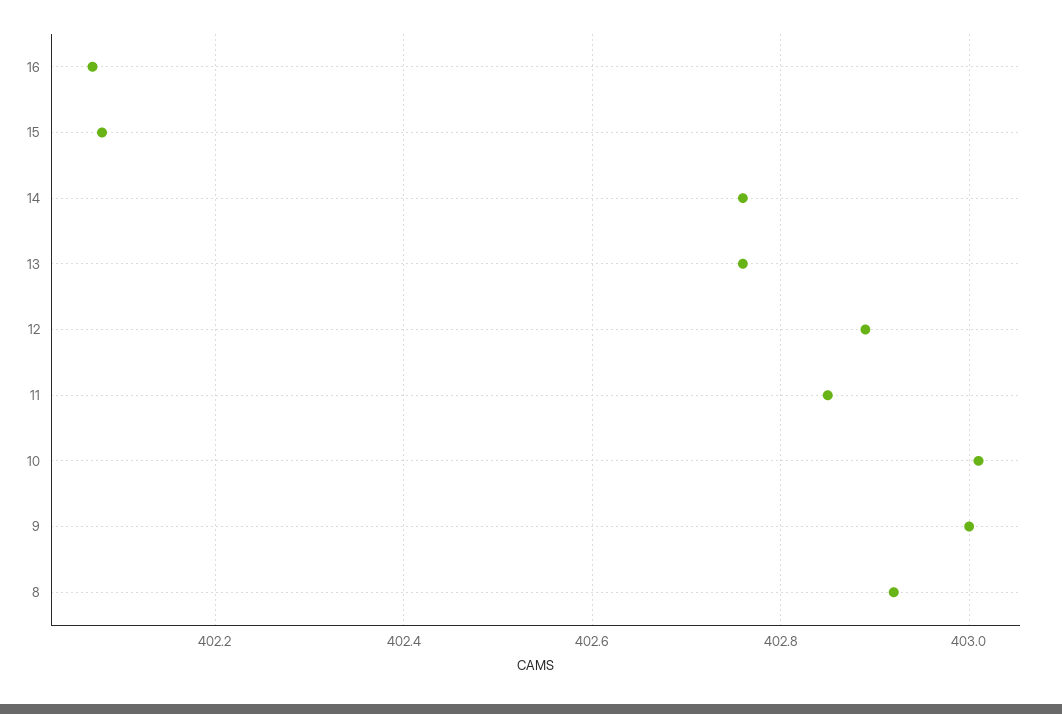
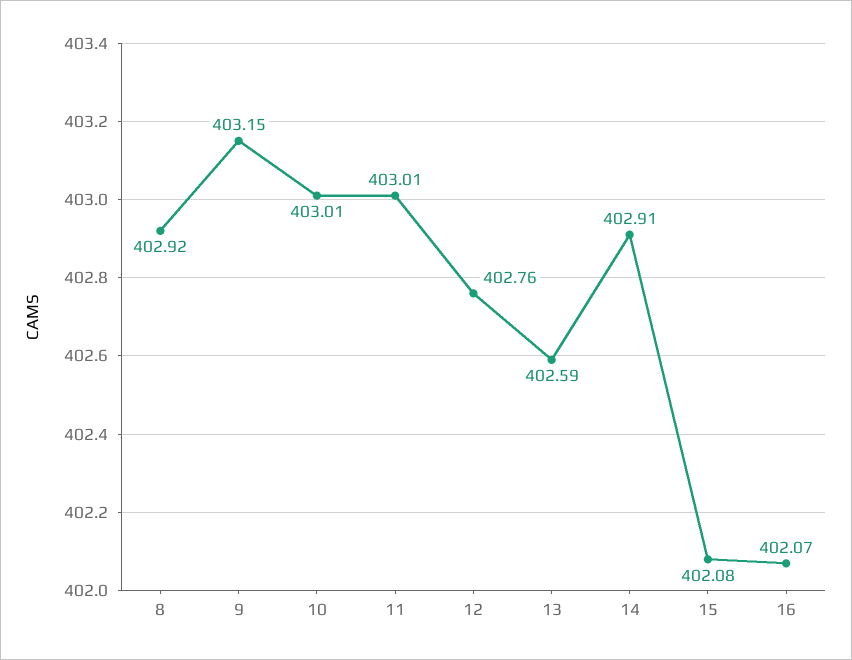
14: 402.75 -> 402.91
13: 402.75 -> 402.59
12: 402.9 -> 402.76
11: 402.85 -> 403.01
9: 403 -> 403.15

